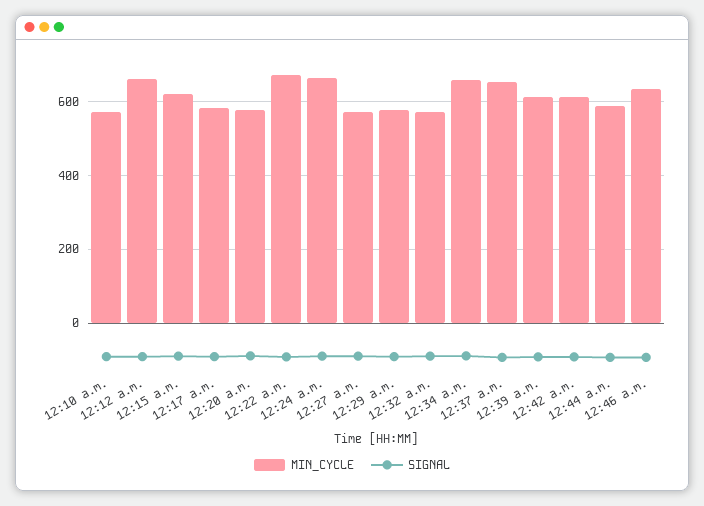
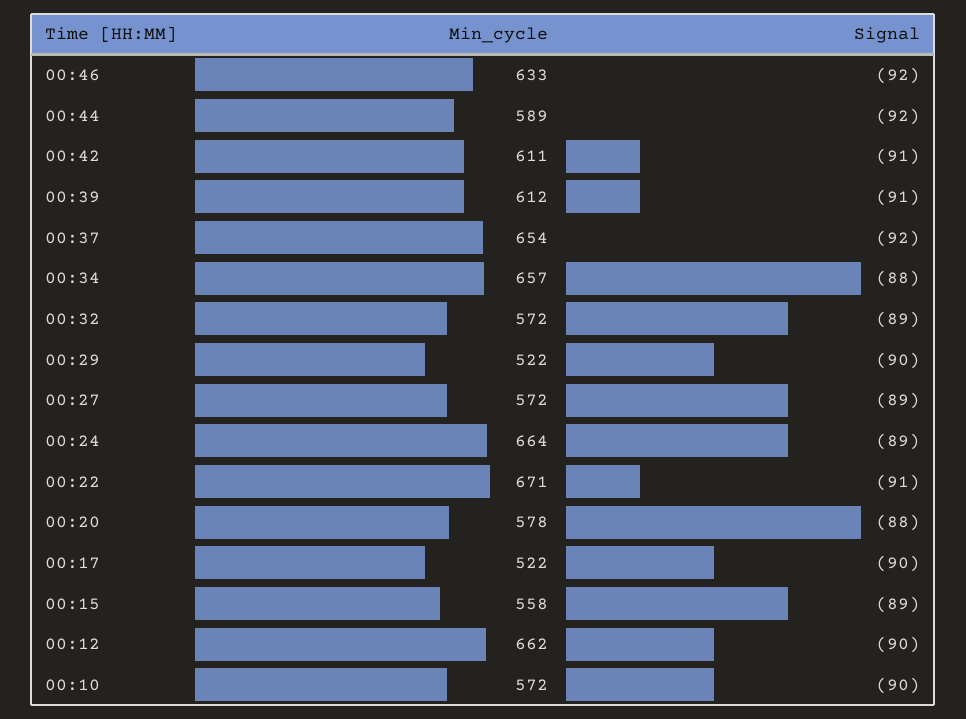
MIN_CYCLE, 12:15 a.m.: 620 -> 558
MIN_CYCLE, 12:17 a.m.: 580 -> 522
MIN_CYCLE, 12:29 a.m.: 580 -> 522

